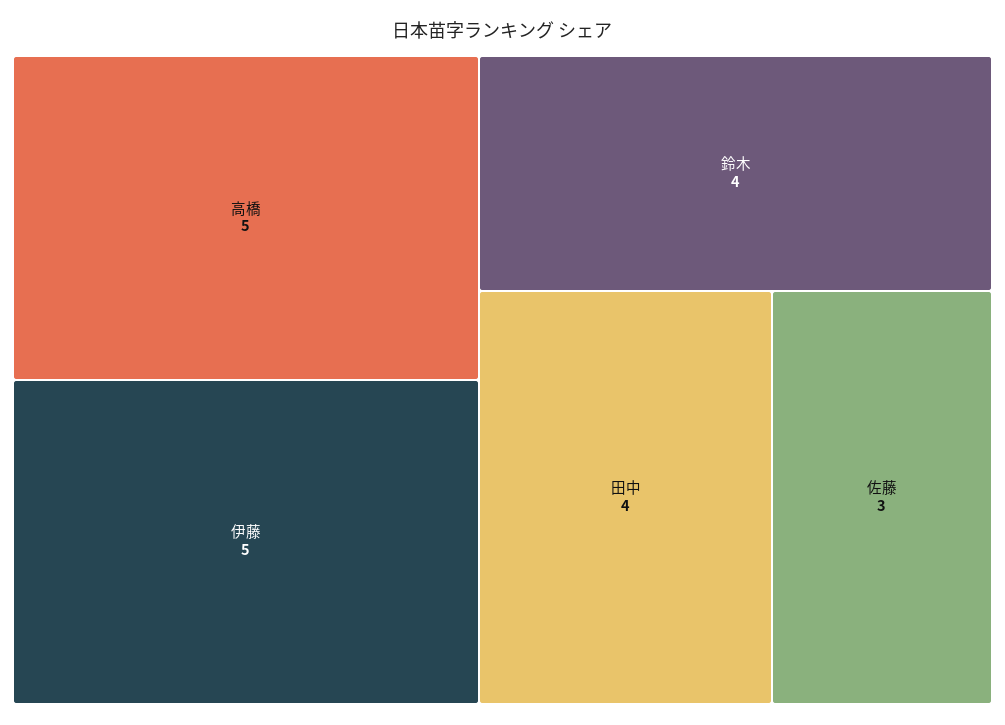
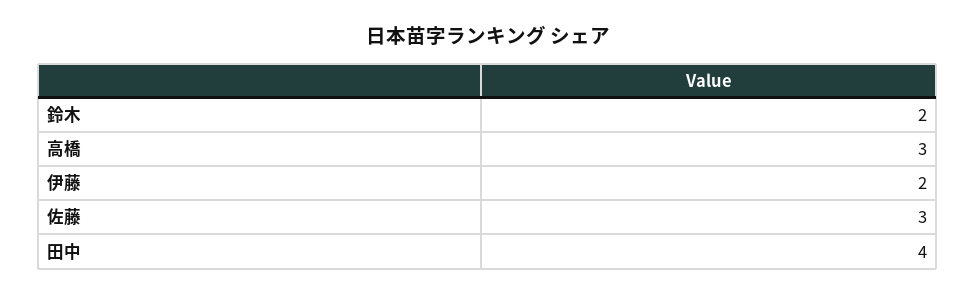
高橋: 5 -> 3
伊藤: 5 -> 2
鈴木: 4 -> 2

